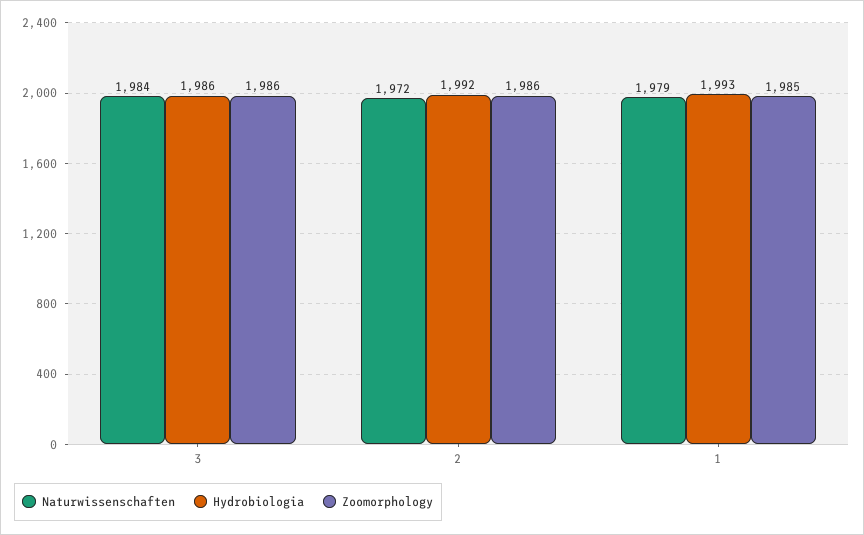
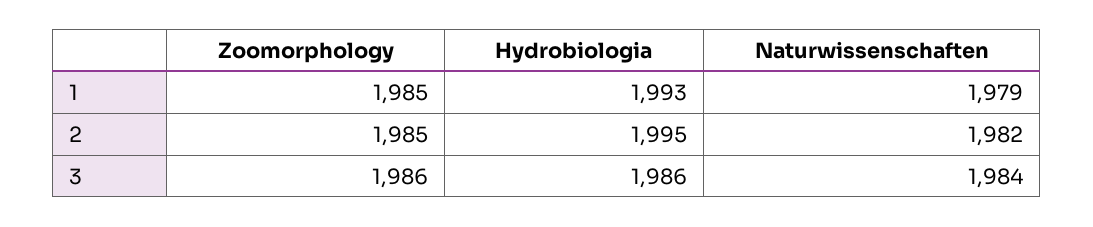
Naturwissenschaften, 2: 1972 -> 1982
Hydrobiologia, 2: 1992 -> 1995
Zoomorphology, 2: 1986 -> 1985

